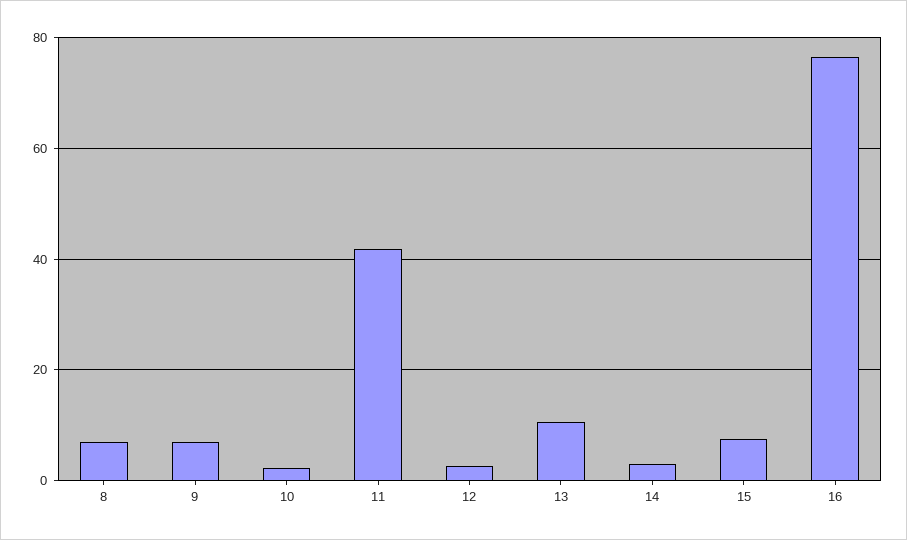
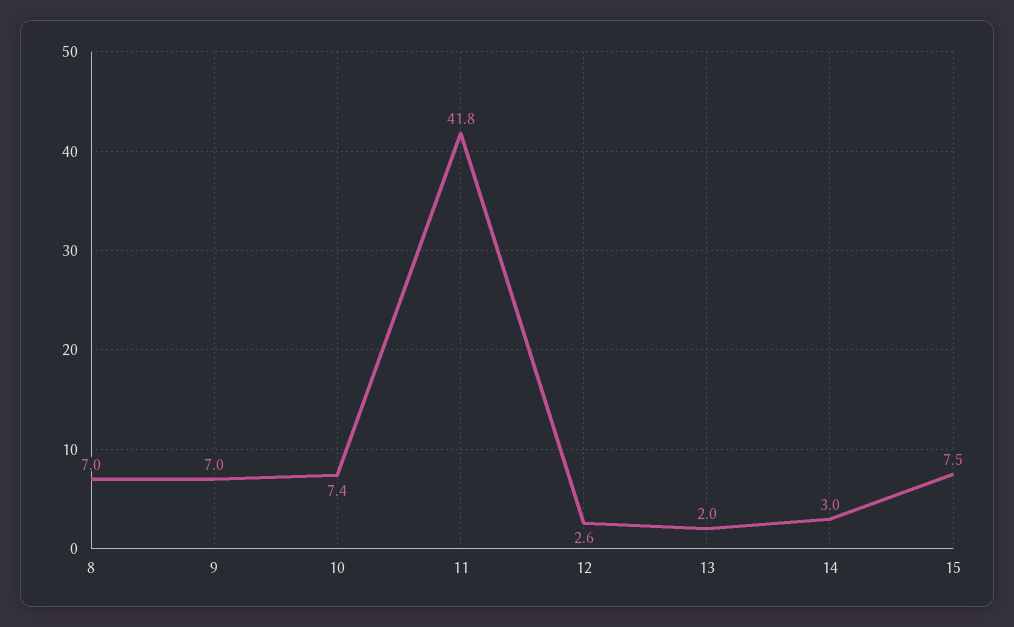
10: 2 -> 7.4
13: 10 -> 2
16: 76 -> none

